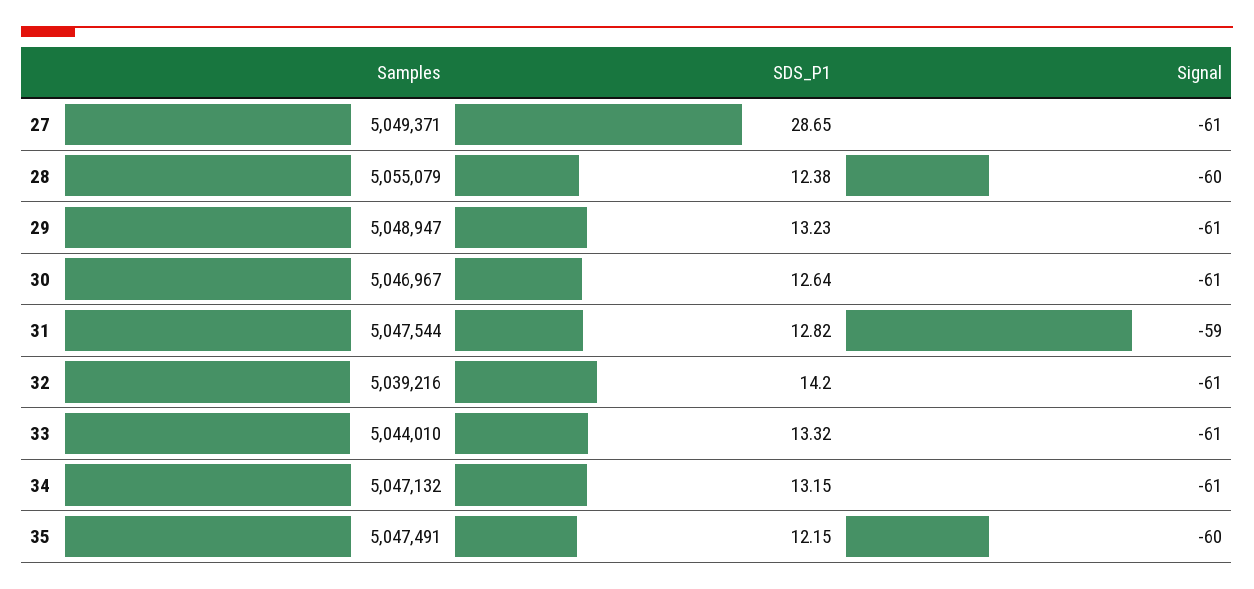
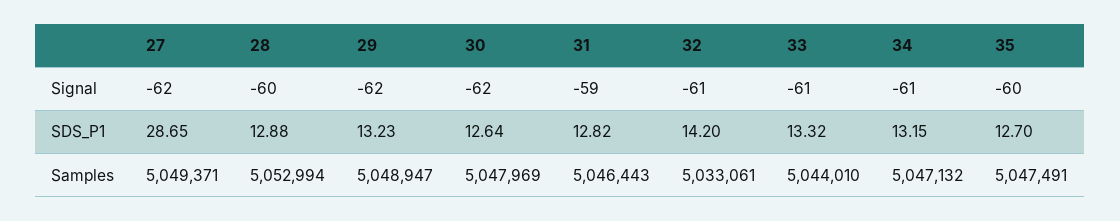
Signal, 27: -61 -> -62
Samples, 28: 5055079 -> 5052994
SDS_P1, 28: 12.38 -> 12.88
Signal, 29: -61 -> -62
Samples, 30: 5046967 -> 5047969
Signal, 30: -61 -> -62
Samples, 31: 5047544 -> 5046443
Samples, 32: 5039216 -> 5033061
SDS_P1, 35: 12.15 -> 12.7

